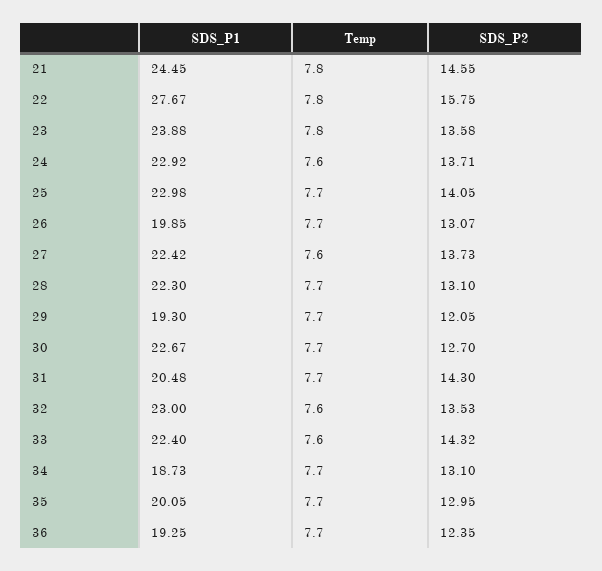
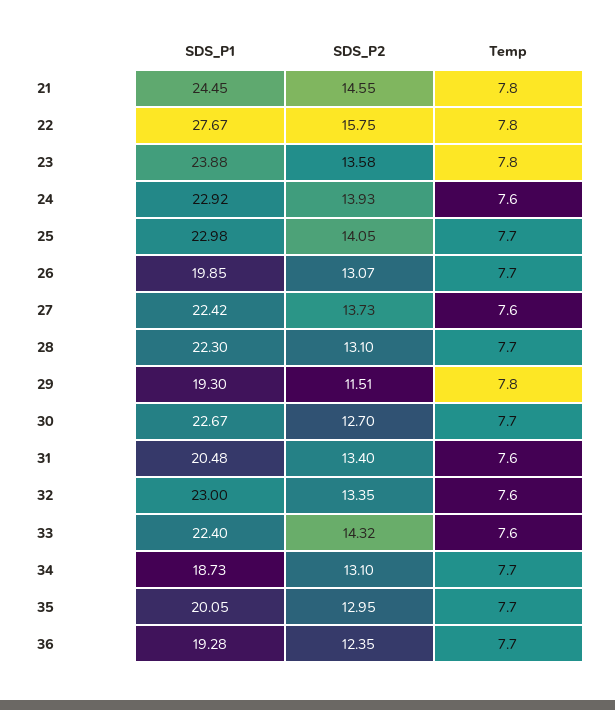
SDS_P2, 24: 13.71 -> 13.93
Temp, 29: 7.7 -> 7.8
SDS_P2, 29: 12.05 -> 11.51
Temp, 31: 7.7 -> 7.6
SDS_P2, 31: 14.3 -> 13.4
SDS_P2, 32: 13.53 -> 13.35
SDS_P1, 36: 19.25 -> 19.28

